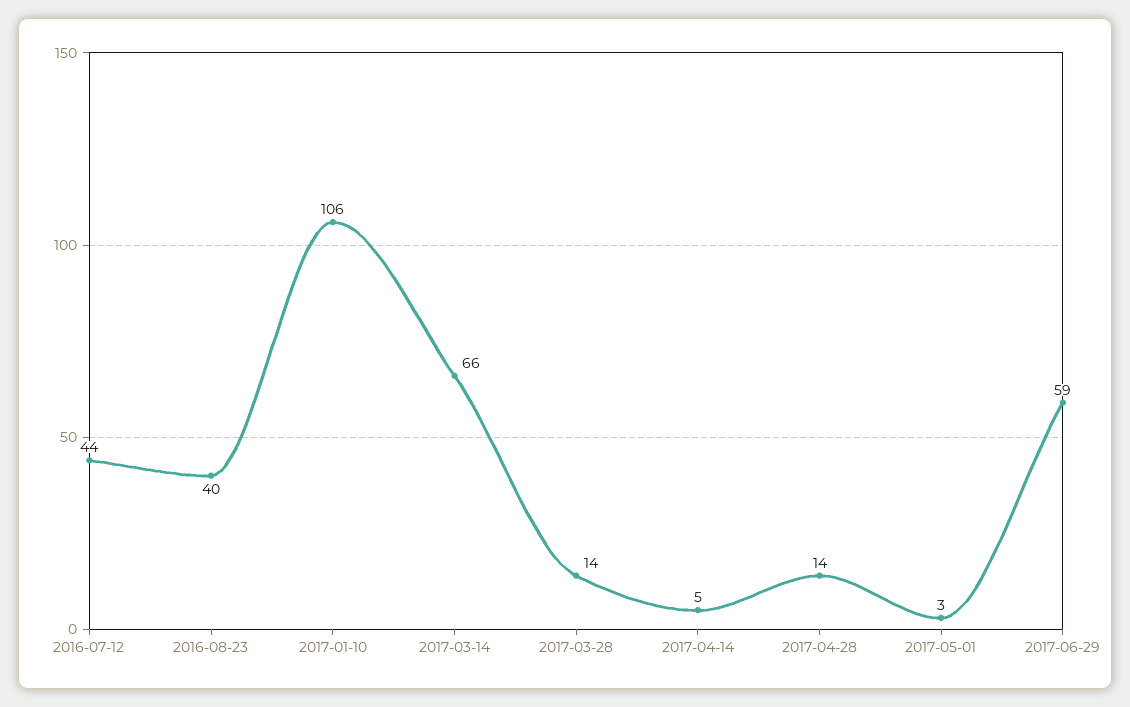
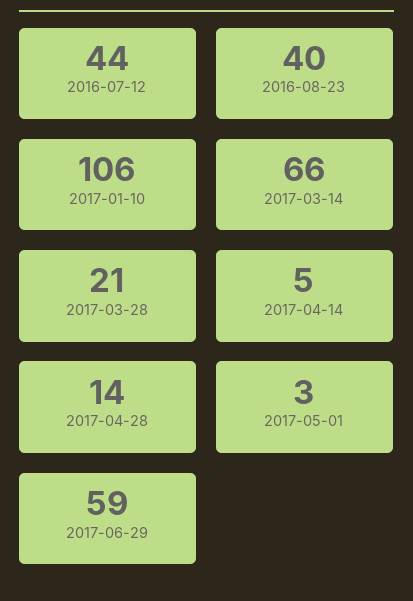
2017-03-28: 14 -> 21

